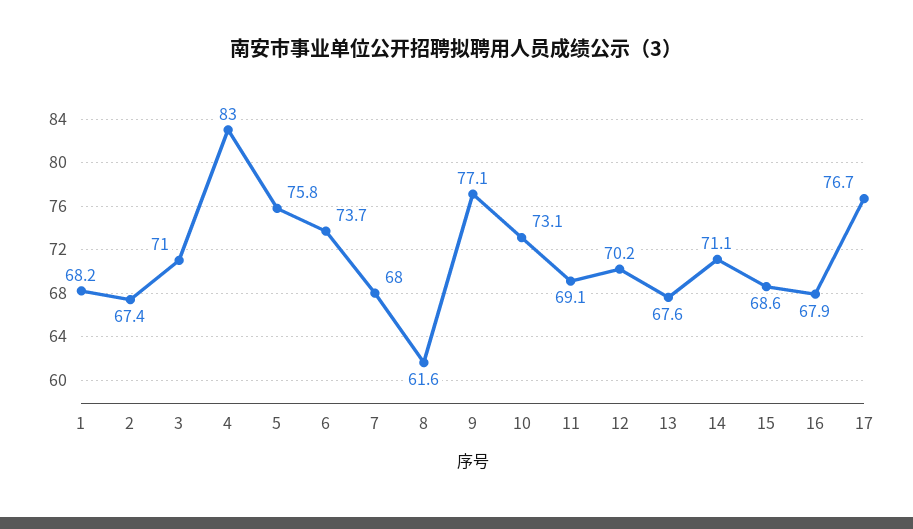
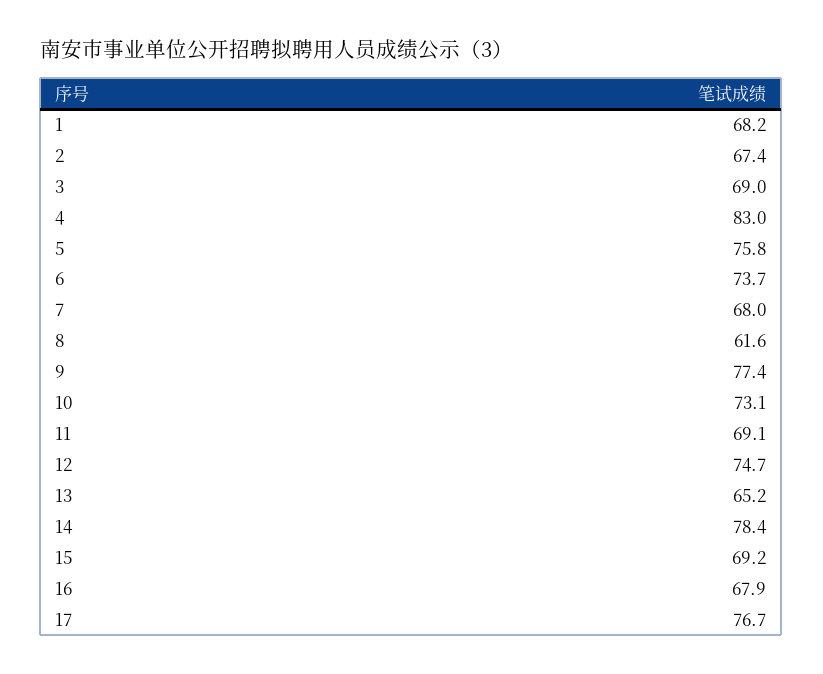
3: 71 -> 69
9: 77.1 -> 77.4
12: 70.2 -> 74.7
13: 67.6 -> 65.2
14: 71.1 -> 78.4
15: 68.6 -> 69.2

